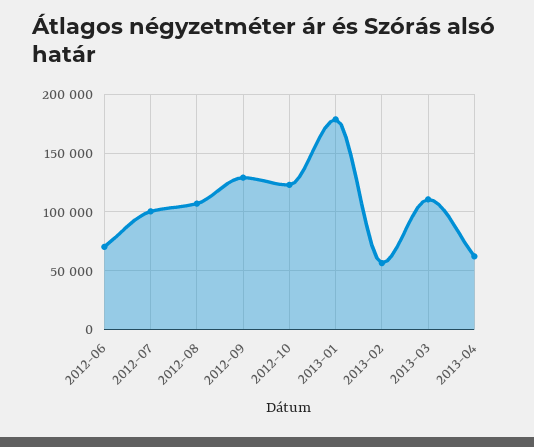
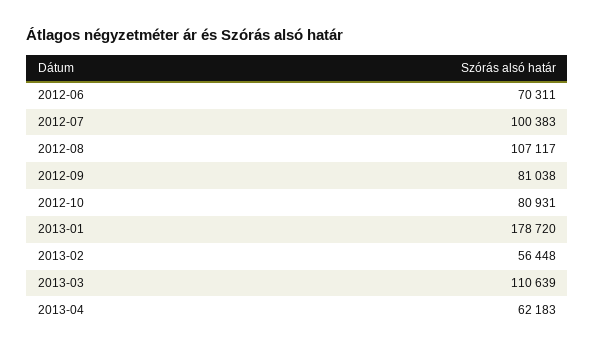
2012-09: 130000 -> 81038
2012-10: 120000 -> 80931

